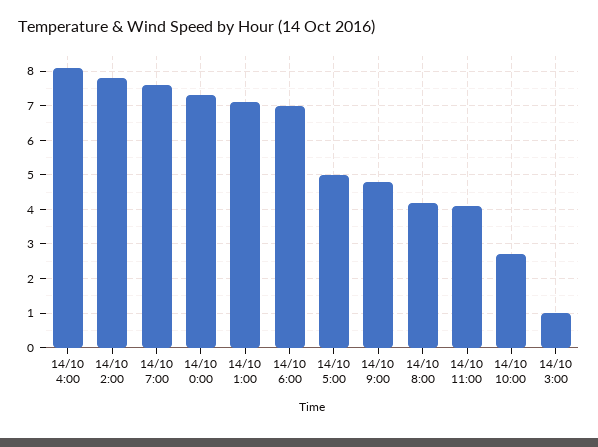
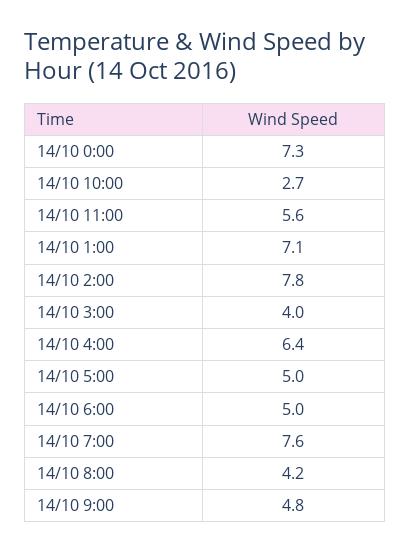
14/10 4:00: 8 -> 6.4
14/10 6:00: 7 -> 5
14/10 11:00: 4 -> 5.6
14/10 3:00: 1 -> 4

